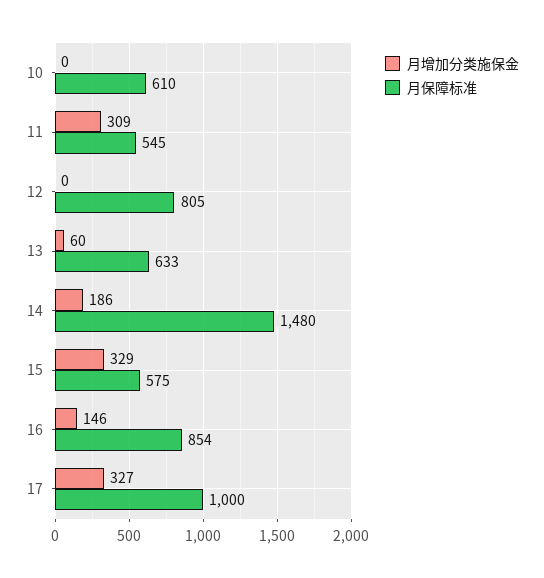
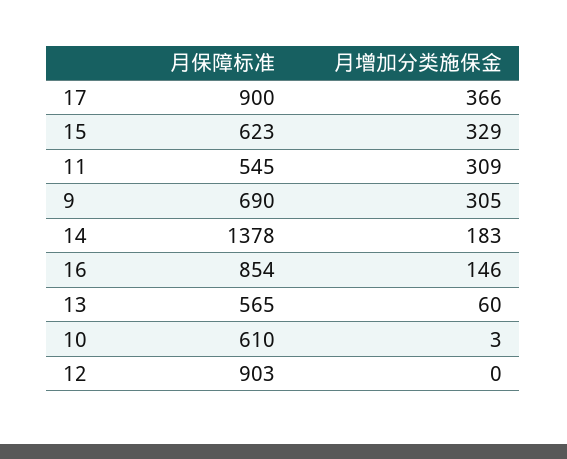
月增加分类施保金, 10: 0 -> 3
月保障标准, 12: 805 -> 903
月保障标准, 13: 633 -> 565
月增加分类施保金, 14: 186 -> 183
月保障标准, 14: 1480 -> 1378
月保障标准, 15: 575 -> 623
月增加分类施保金, 17: 327 -> 366
月保障标准, 17: 1000 -> 900
月保障标准, 9: none -> 690
月增加分类施保金, 9: none -> 305

